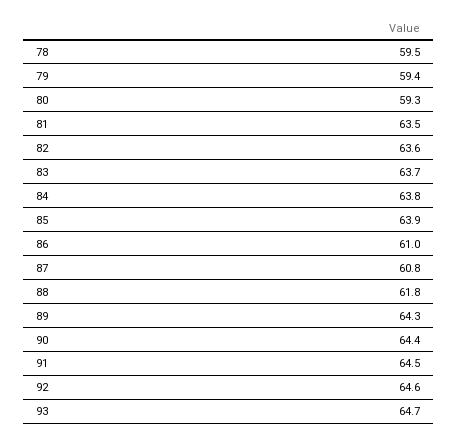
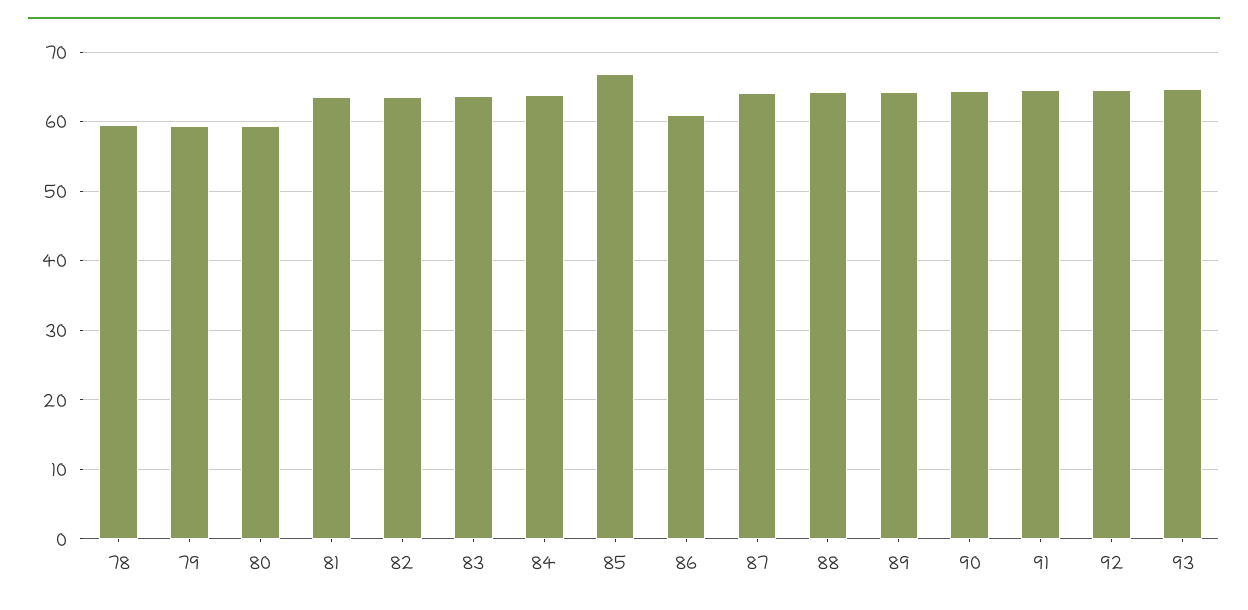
85: 63.9 -> 67
87: 60.8 -> 64
88: 61.8 -> 64

